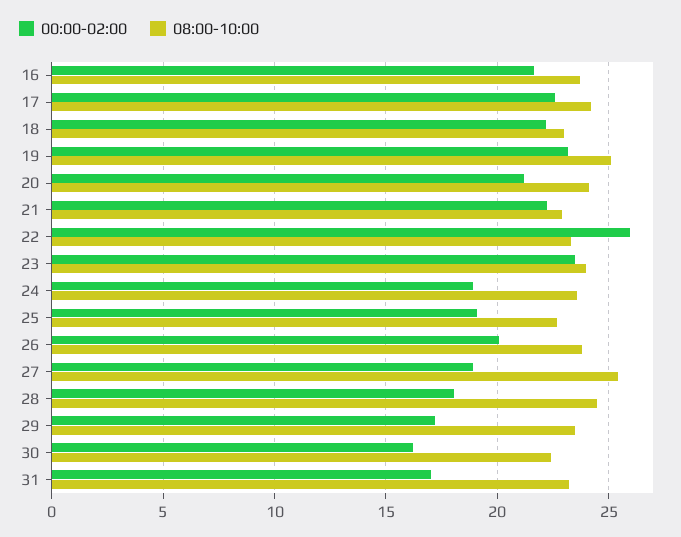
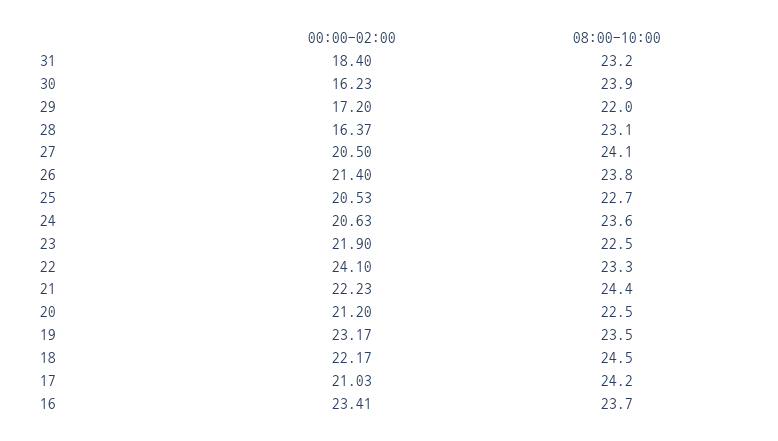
00:00-02:00, 16: 21.5 -> 23.41
00:00-02:00, 17: 22.5 -> 21.03
08:00-10:00, 18: 23 -> 24.5
08:00-10:00, 19: 25 -> 23.5
08:00-10:00, 20: 24 -> 22.5
08:00-10:00, 21: 23 -> 24.4
00:00-02:00, 22: 26 -> 24.1
00:00-02:00, 23: 23.5 -> 21.9
08:00-10:00, 23: 24 -> 22.5
00:00-02:00, 24: 19 -> 20.63
00:00-02:00, 25: 19 -> 20.53
00:00-02:00, 26: 20 -> 21.4
00:00-02:00, 27: 19 -> 20.5
08:00-10:00, 27: 25.5 -> 24.1
00:00-02:00, 28: 18 -> 16.37
08:00-10:00, 28: 24.5 -> 23.1
08:00-10:00, 29: 23.5 -> 22
08:00-10:00, 30: 22.5 -> 23.9
00:00-02:00, 31: 17 -> 18.4

